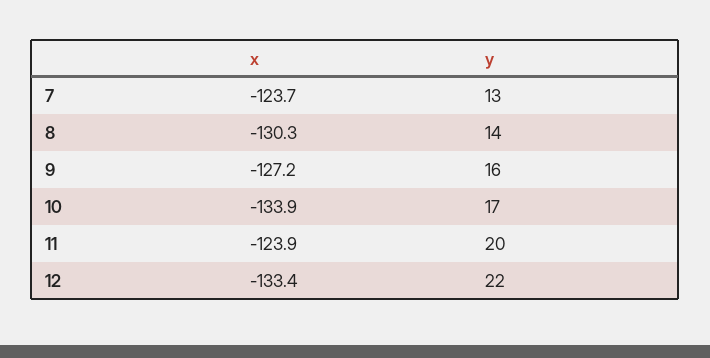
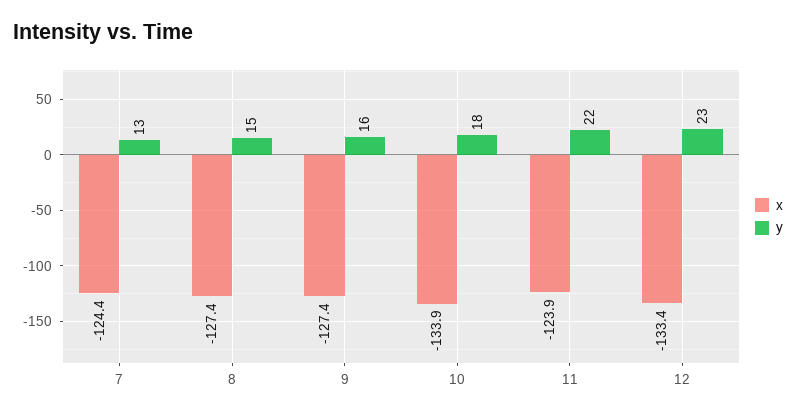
x, 7: -123.7 -> -124.4
x, 8: -130.3 -> -127.4
y, 8: 14 -> 15
x, 9: -127.2 -> -127.4
y, 10: 17 -> 18
y, 11: 20 -> 22
y, 12: 22 -> 23

